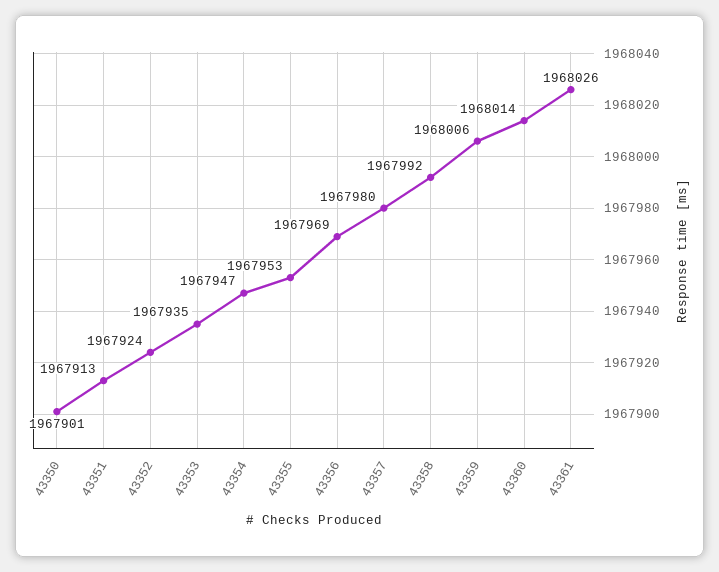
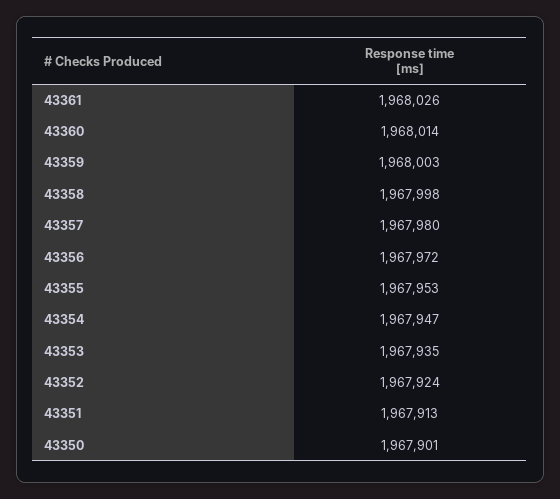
43356: 1967969 -> 1967972
43358: 1967992 -> 1967998
43359: 1968006 -> 1968003

